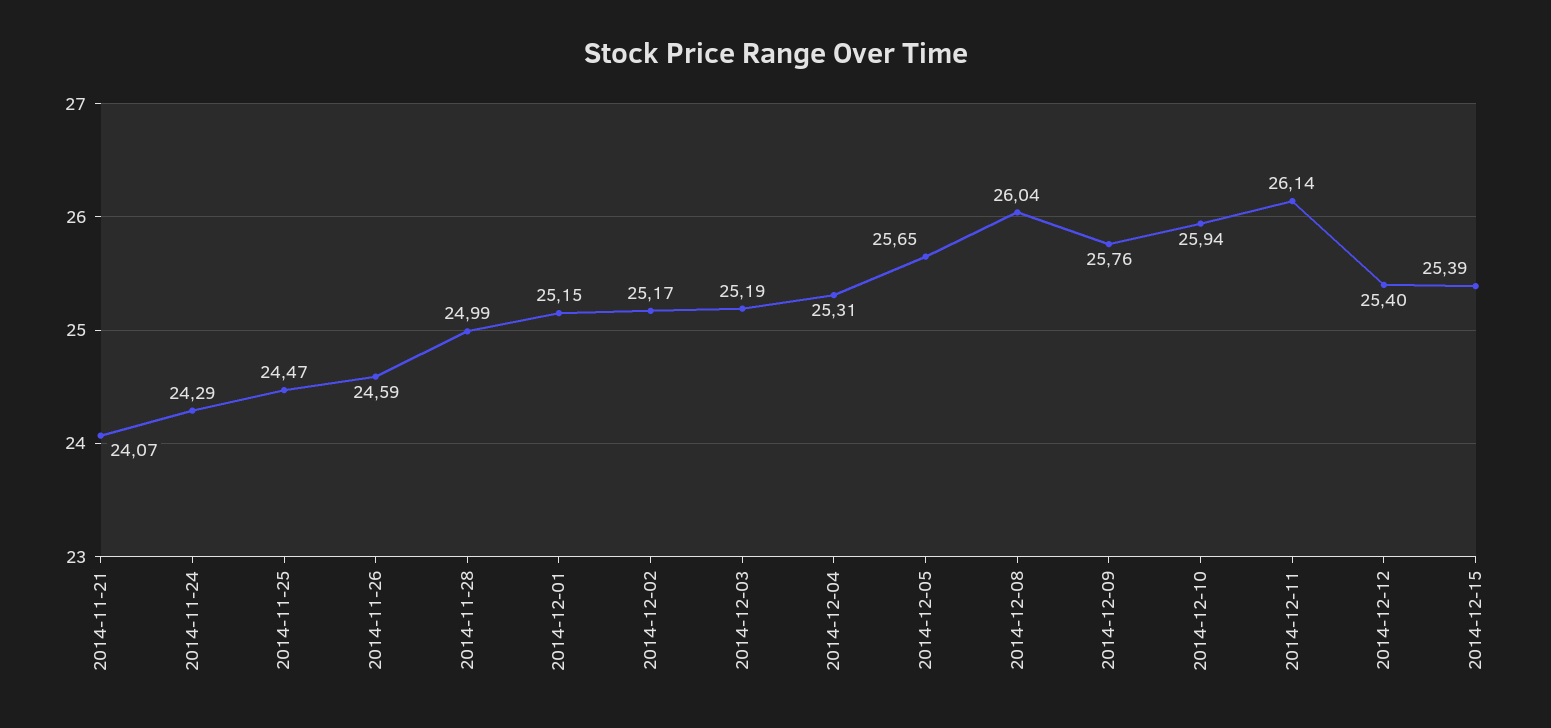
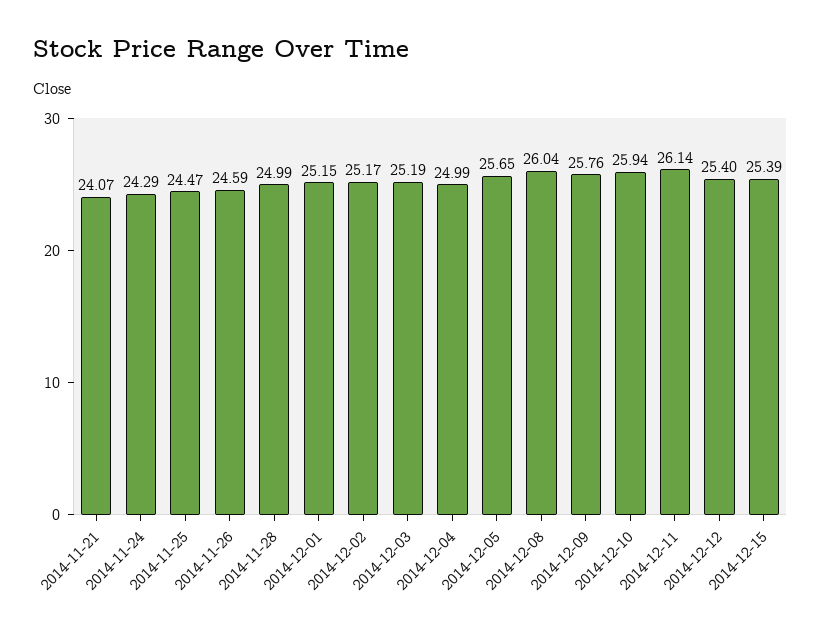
2014-12-04: 25.31 -> 24.99

